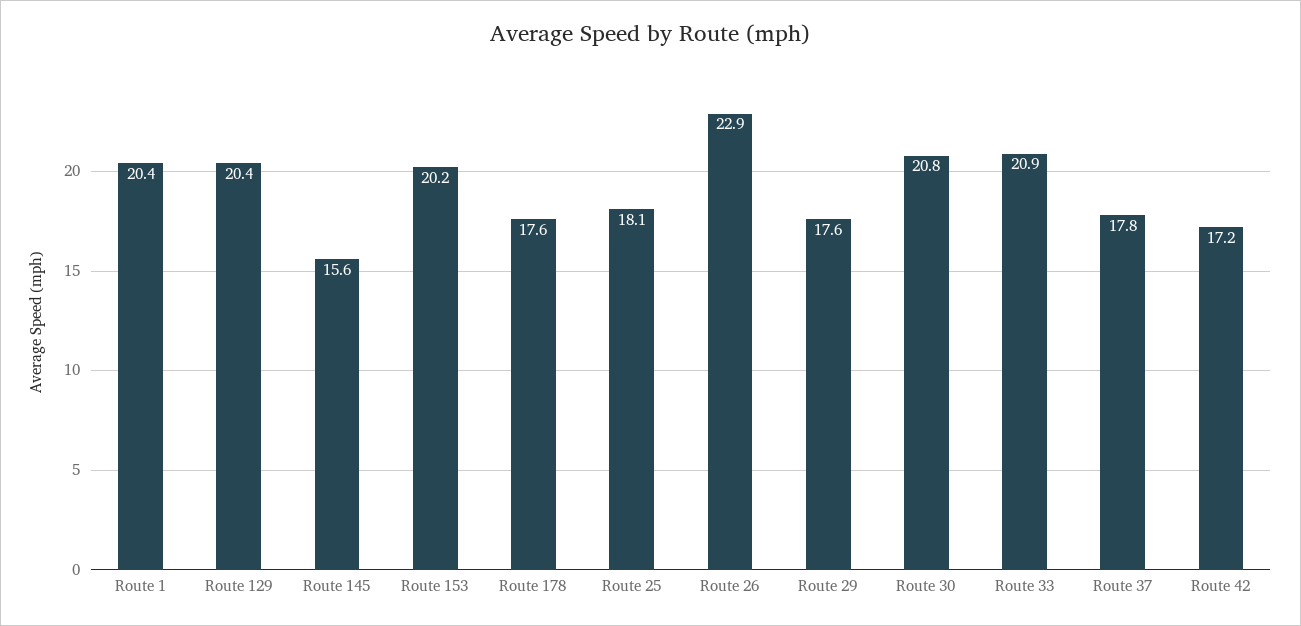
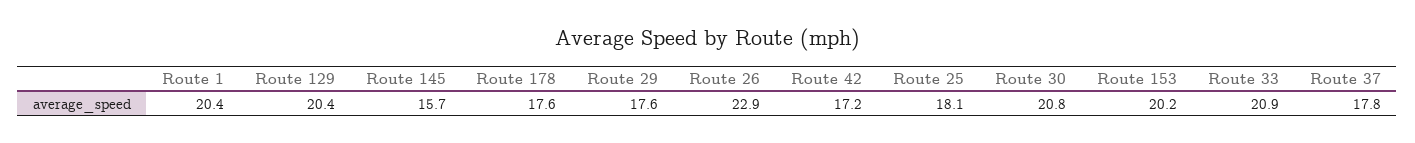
Route 145: 15.6 -> 15.7

